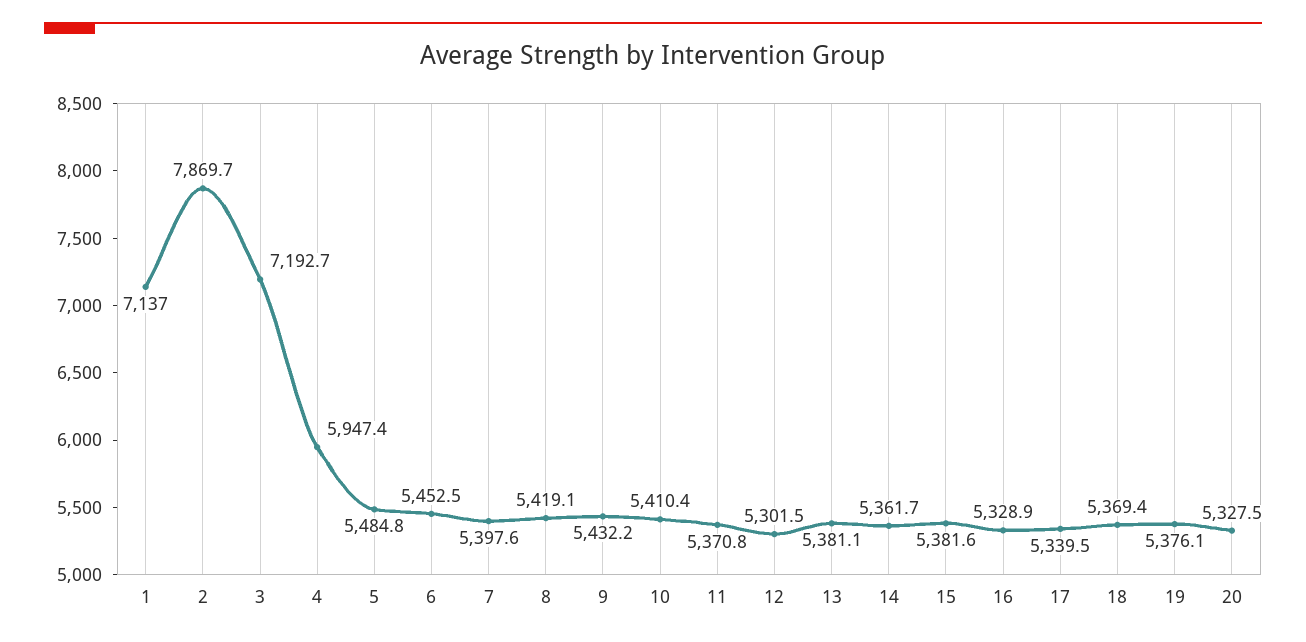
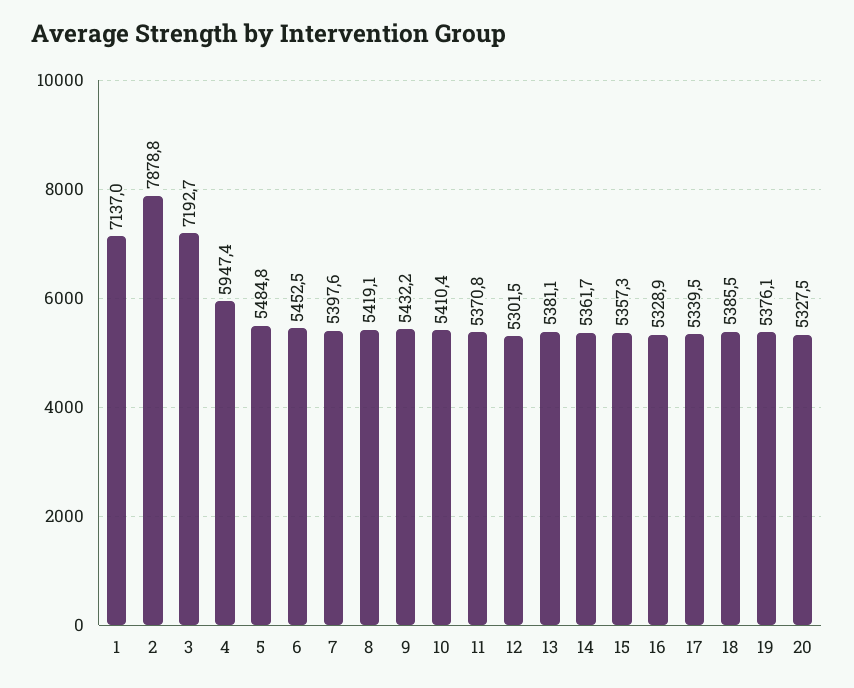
2: 7869.7 -> 7878.8
15: 5381.6 -> 5357.3
18: 5369.4 -> 5385.5

